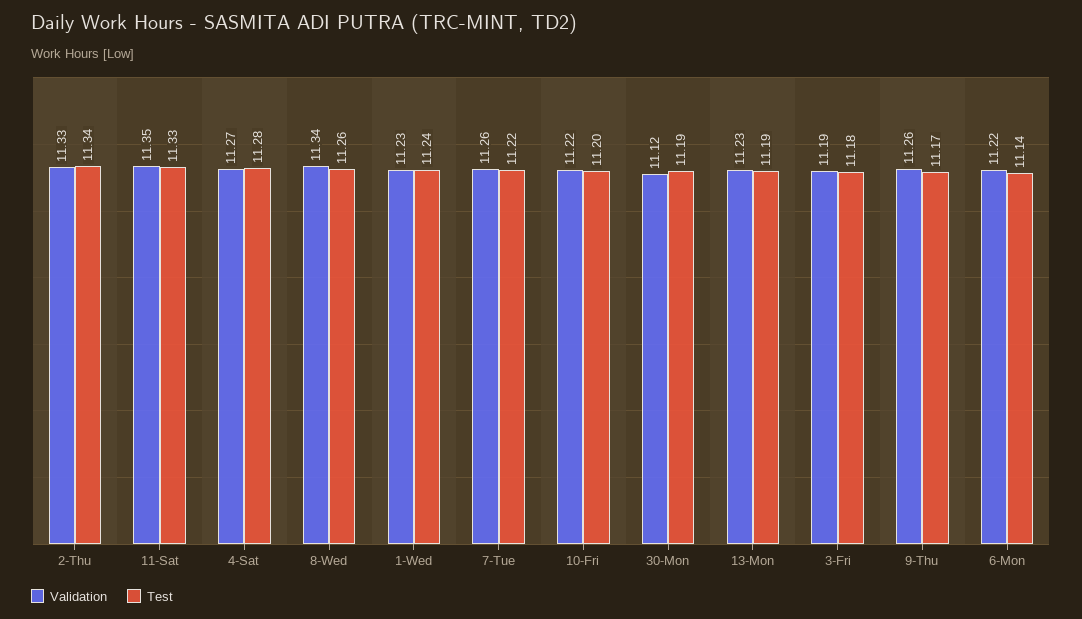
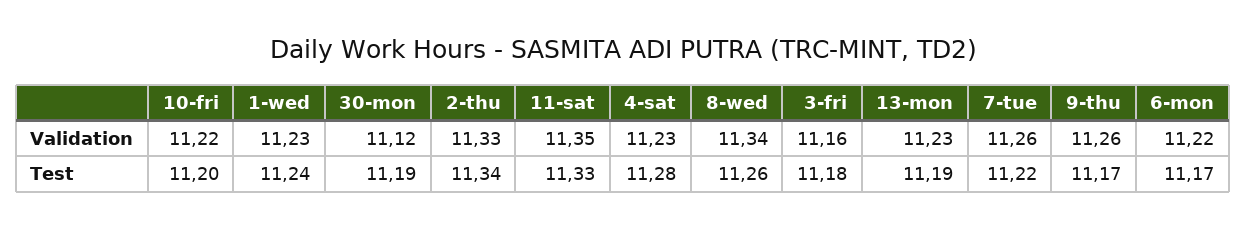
Validation, 4-Sat: 11.27 -> 11.23
Validation, 3-Fri: 11.19 -> 11.16
Test, 6-Mon: 11.14 -> 11.17

